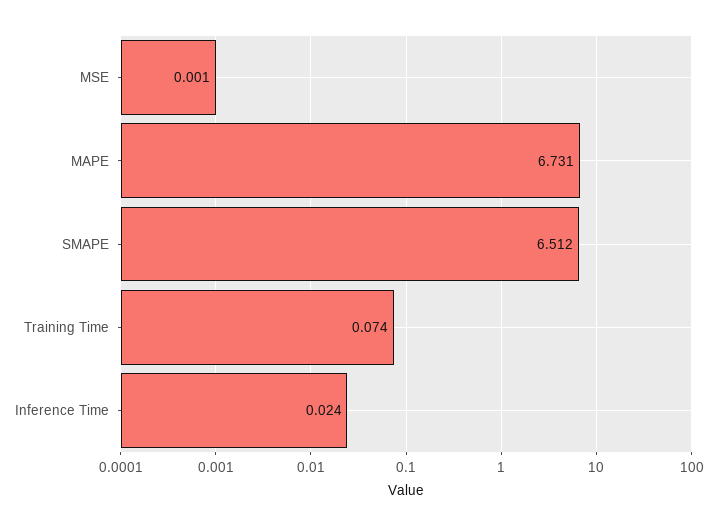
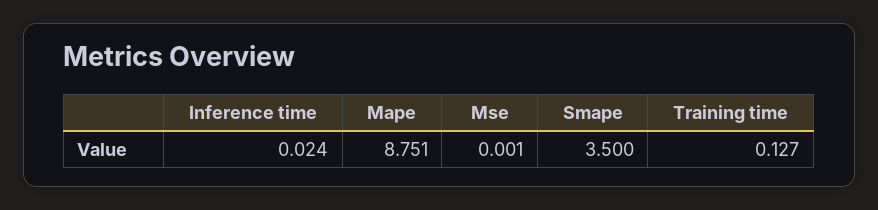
MAPE: 6.731 -> 8.751
SMAPE: 6.512 -> 3.5
Training Time: 0.074 -> 0.127

